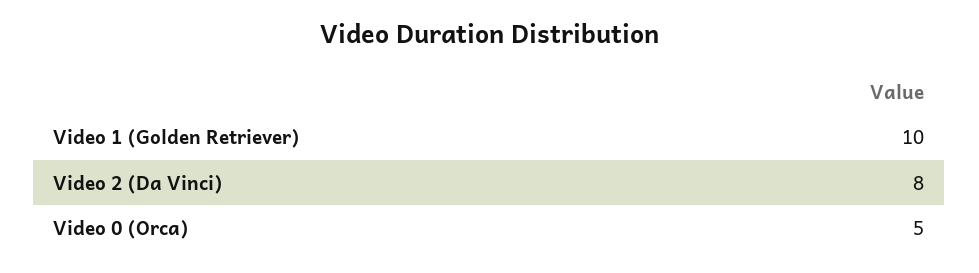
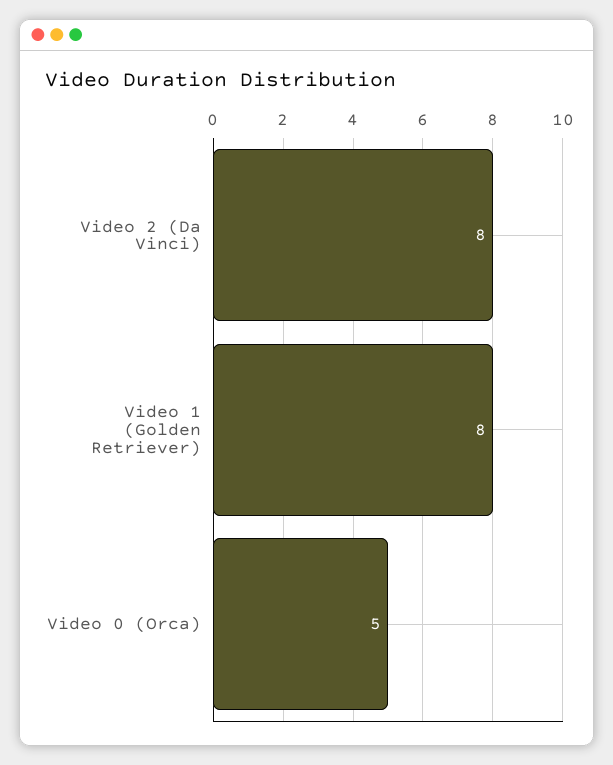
Video 1 (Golden Retriever): 10 -> 8

